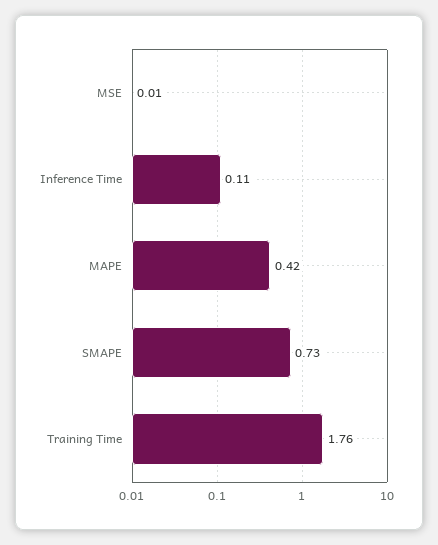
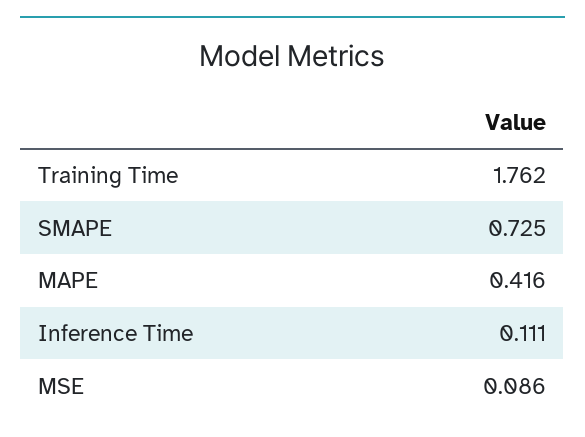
MSE: 0.01 -> 0.086

